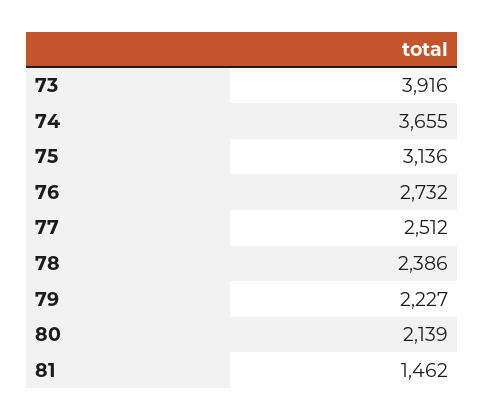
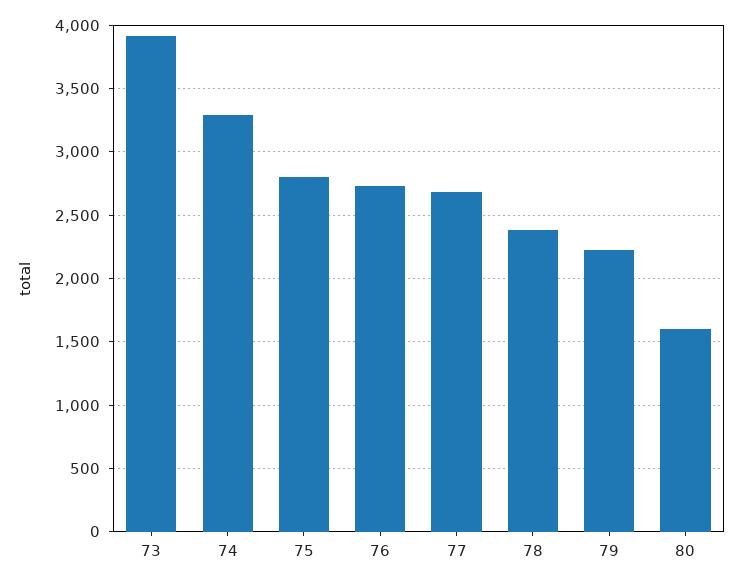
74: 3655 -> 3300
75: 3136 -> 2800
77: 2512 -> 2700
80: 2139 -> 1600
81: 1462 -> none

